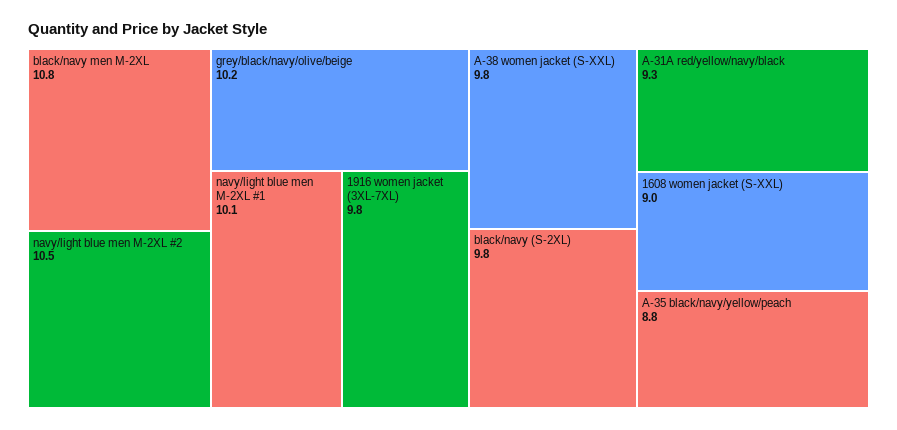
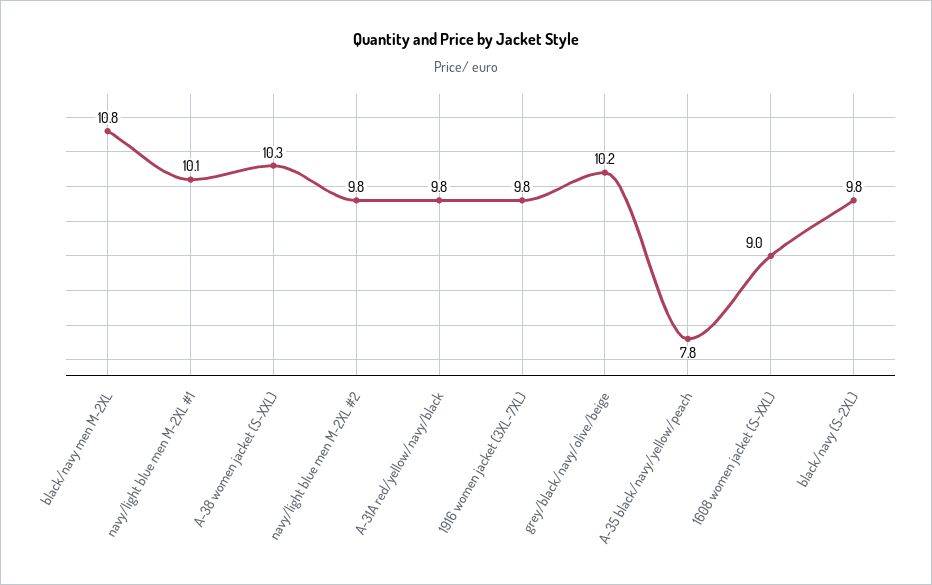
navy/light blue men M-2XL #2: 10.5 -> 9.8
A-38 women jacket (S-XXL): 9.8 -> 10.3
A-31A red/yellow/navy/black: 9.3 -> 9.8
A-35 black/navy/yellow/peach: 8.8 -> 7.8

